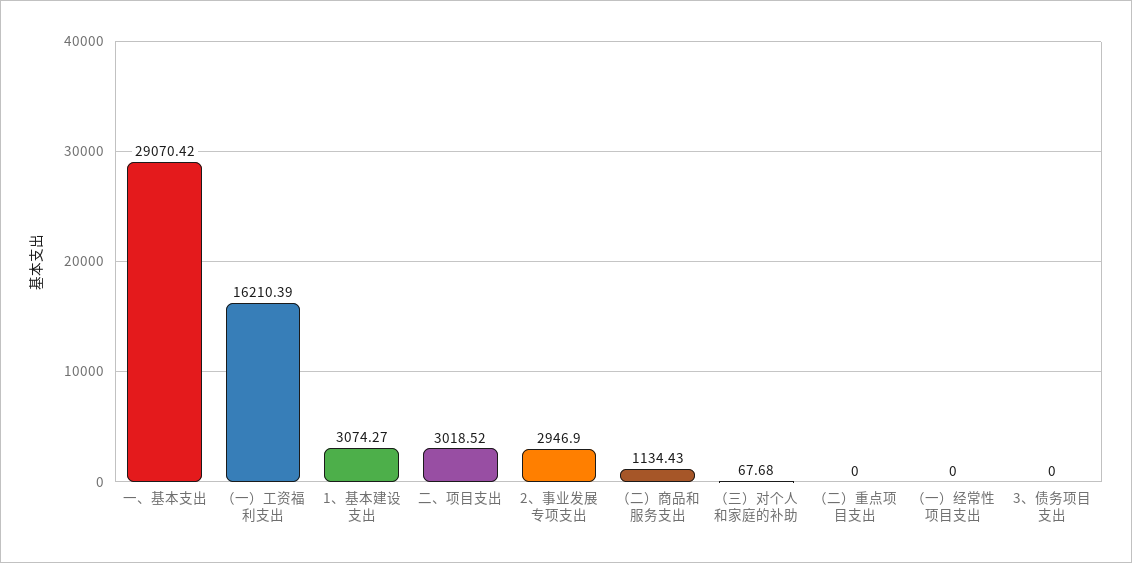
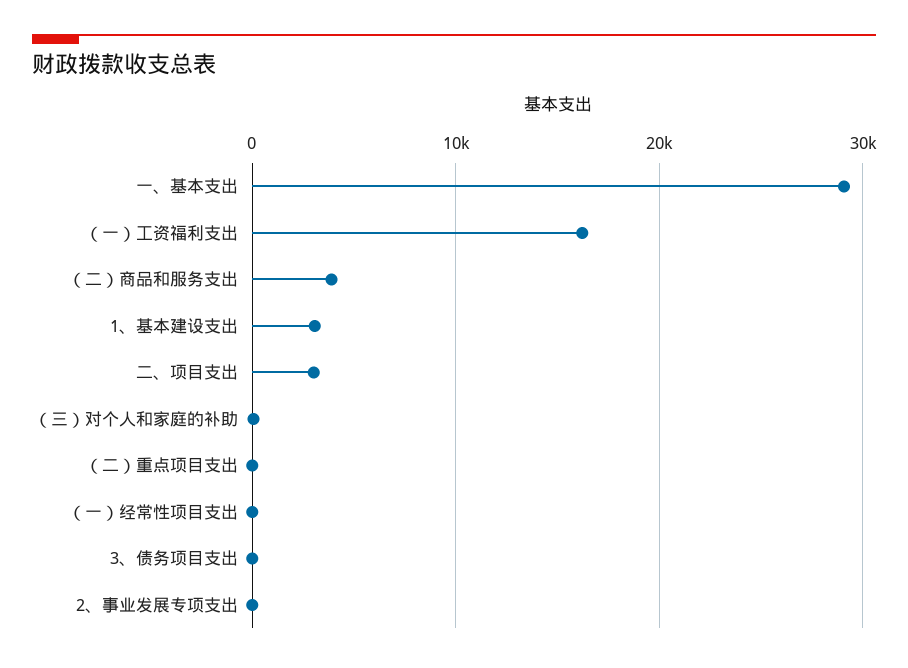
2、事业发展专项支出: 2946.9 -> 0
（二）商品和服务支出: 1134.43 -> 4000

